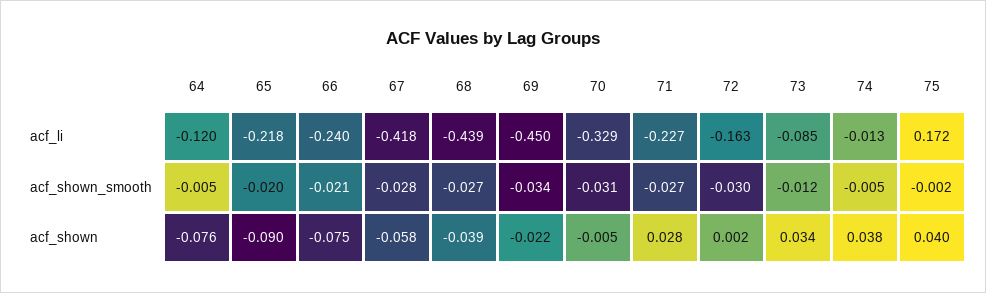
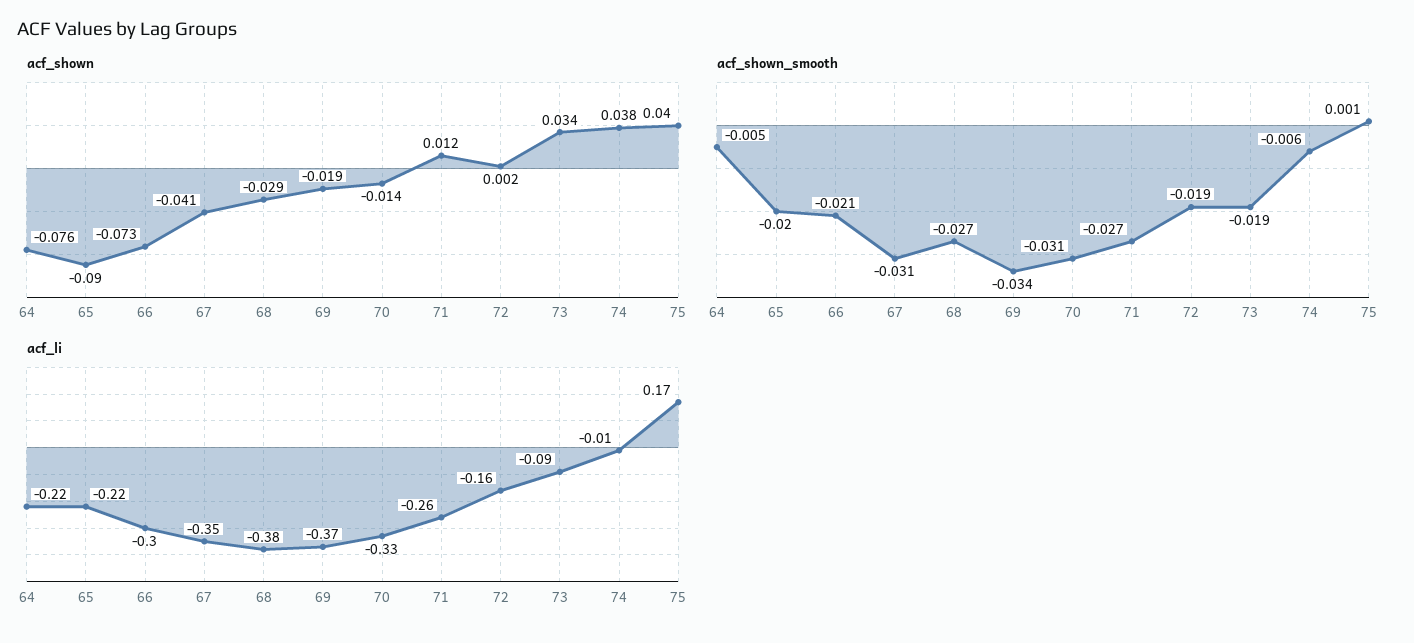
acf_li, 64: -0.12 -> -0.22
acf_li, 66: -0.24 -> -0.3
acf_li, 67: -0.418 -> -0.35
acf_li, 68: -0.439 -> -0.38
acf_li, 69: -0.45 -> -0.37
acf_li, 71: -0.227 -> -0.26
acf_shown_smooth, 67: -0.028 -> -0.031
acf_shown_smooth, 72: -0.03 -> -0.019
acf_shown_smooth, 73: -0.012 -> -0.019
acf_shown_smooth, 74: -0.005 -> -0.006
acf_shown_smooth, 75: -0.002 -> 0.001
acf_shown, 66: -0.075 -> -0.073
acf_shown, 67: -0.058 -> -0.041
acf_shown, 68: -0.039 -> -0.029
acf_shown, 69: -0.022 -> -0.019
acf_shown, 70: -0.005 -> -0.014
acf_shown, 71: 0.028 -> 0.012

